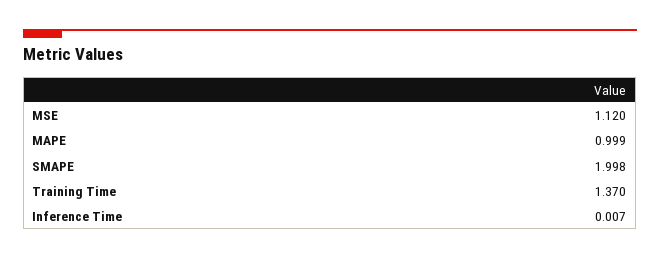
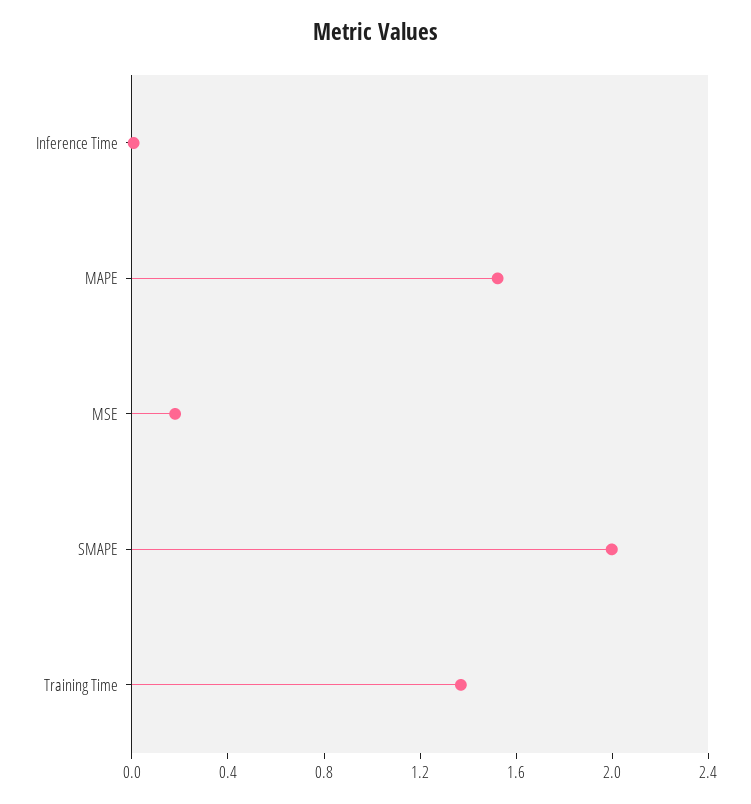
MSE: 1.12 -> 0.2
MAPE: 0.999 -> 1.5

